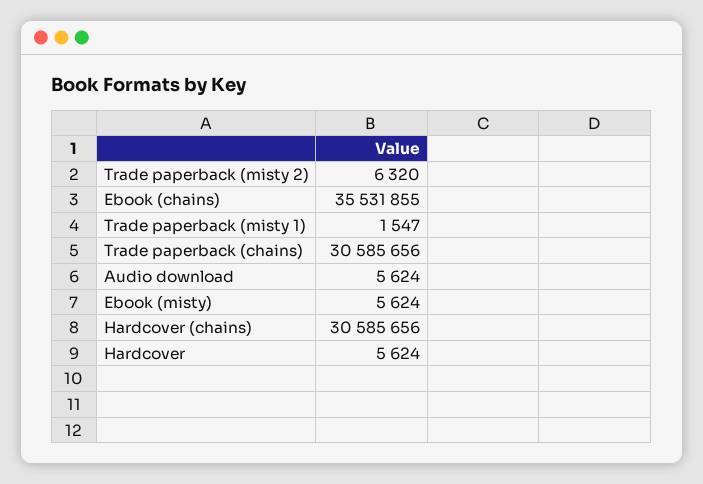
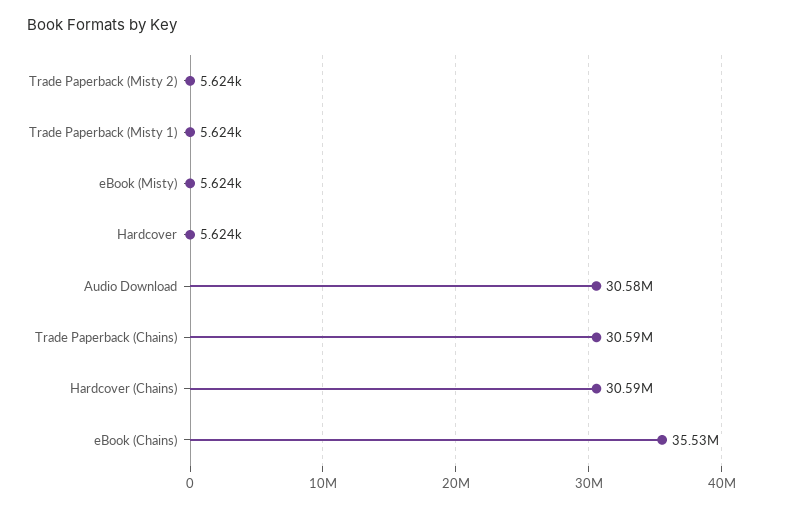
Trade paperback (misty 2): 6320 -> 5624
Trade paperback (misty 1): 1547 -> 5624
Audio download: 5624 -> 30580000

